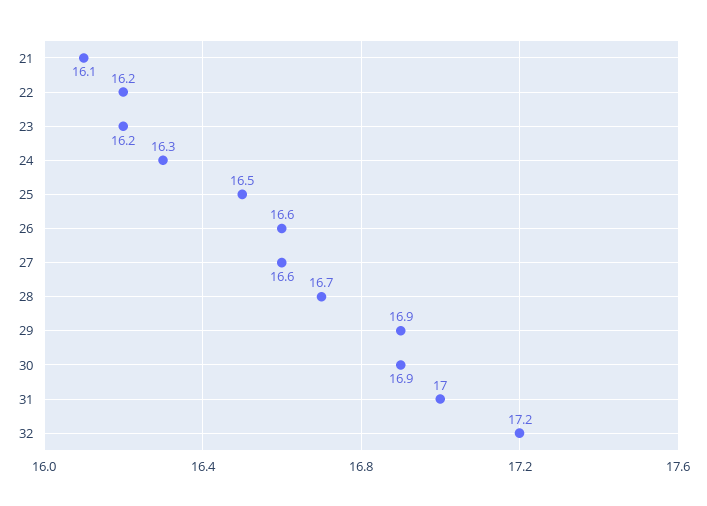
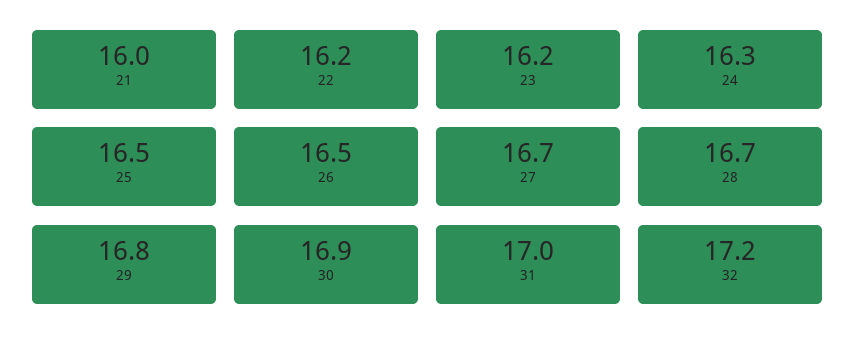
21: 16.1 -> 16
26: 16.6 -> 16.5
27: 16.6 -> 16.7
29: 16.9 -> 16.8

